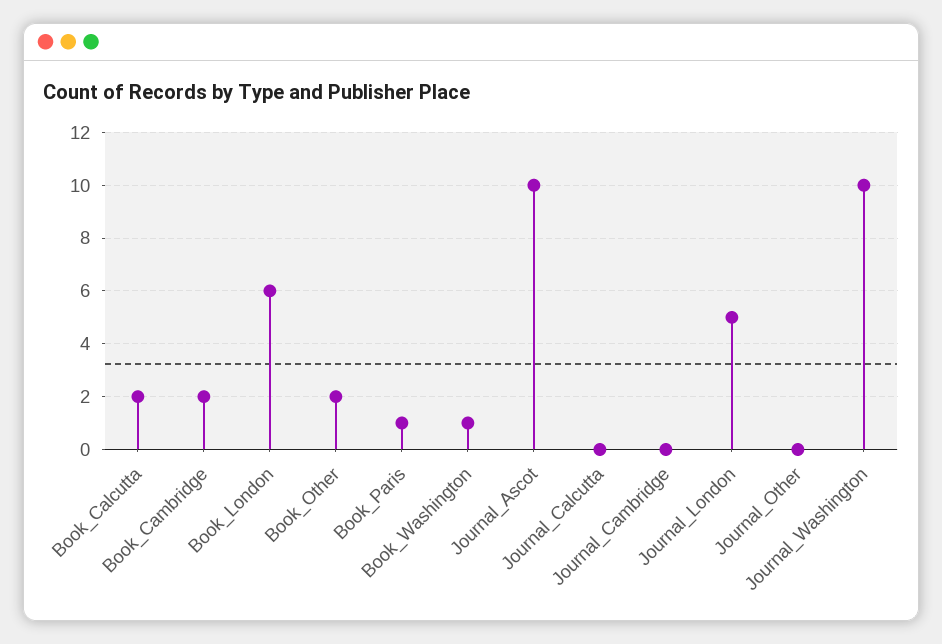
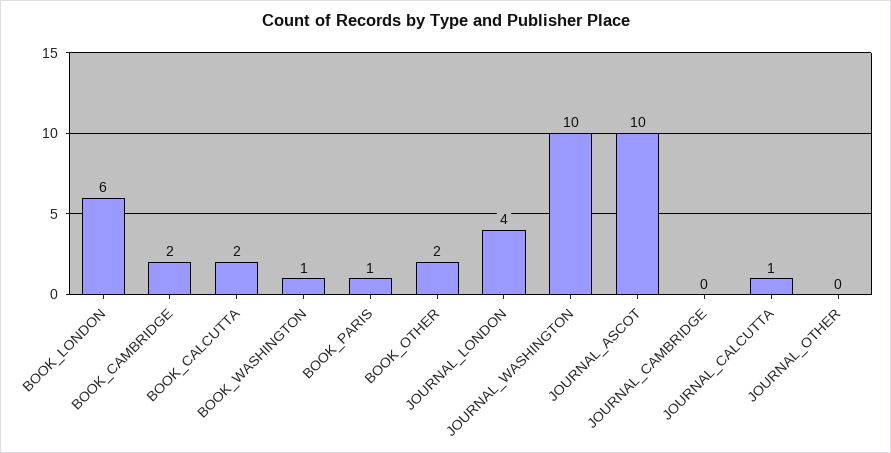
Journal_Calcutta: 0 -> 1
Journal_London: 5 -> 4

